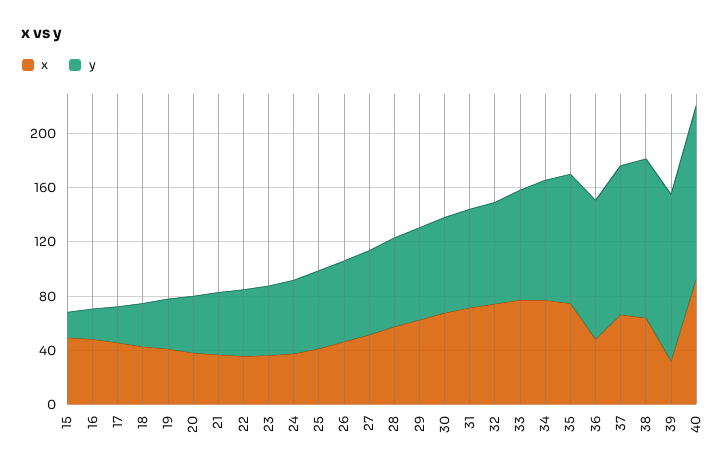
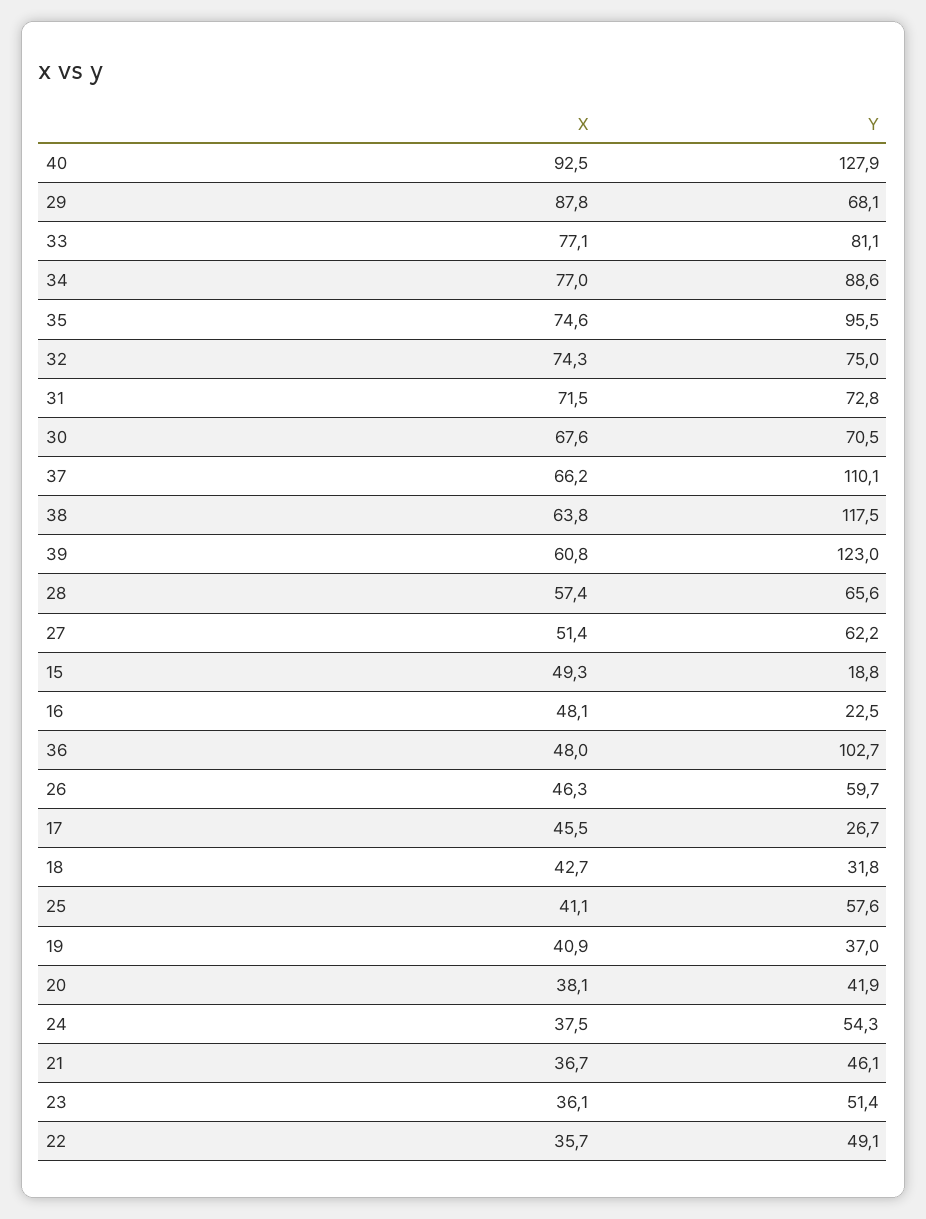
x, 29: 60 -> 87.8
x, 39: 30 -> 60.8

